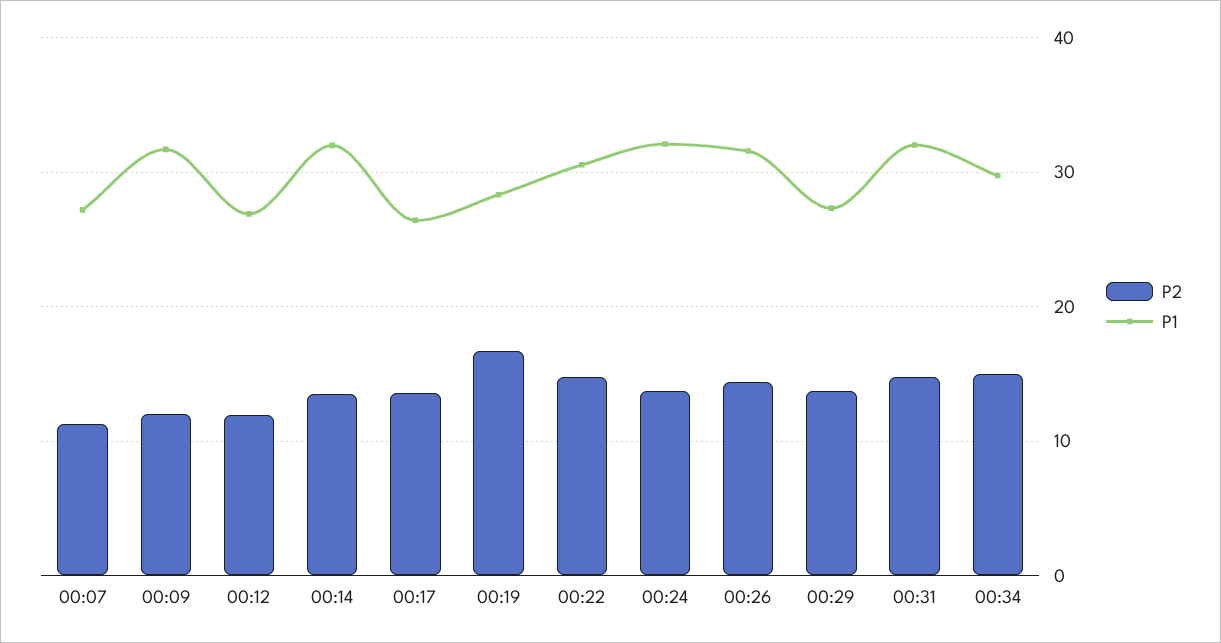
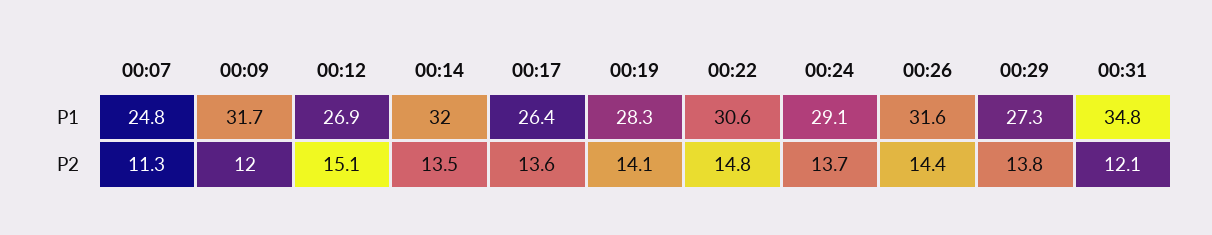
P1, 00:07: 27 -> 24.8
P2, 00:12: 12 -> 15.1
P2, 00:19: 17 -> 14.1
P1, 00:24: 32 -> 29.1
P2, 00:31: 15 -> 12.1
P1, 00:31: 32 -> 34.8
P2, 00:34: 15 -> none
P1, 00:34: 30 -> none

